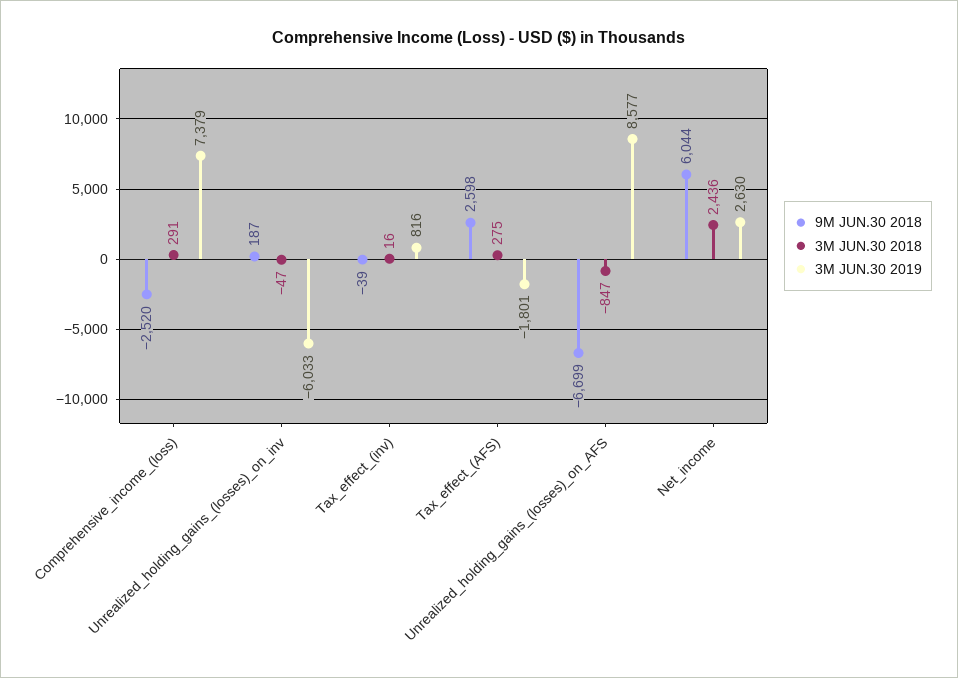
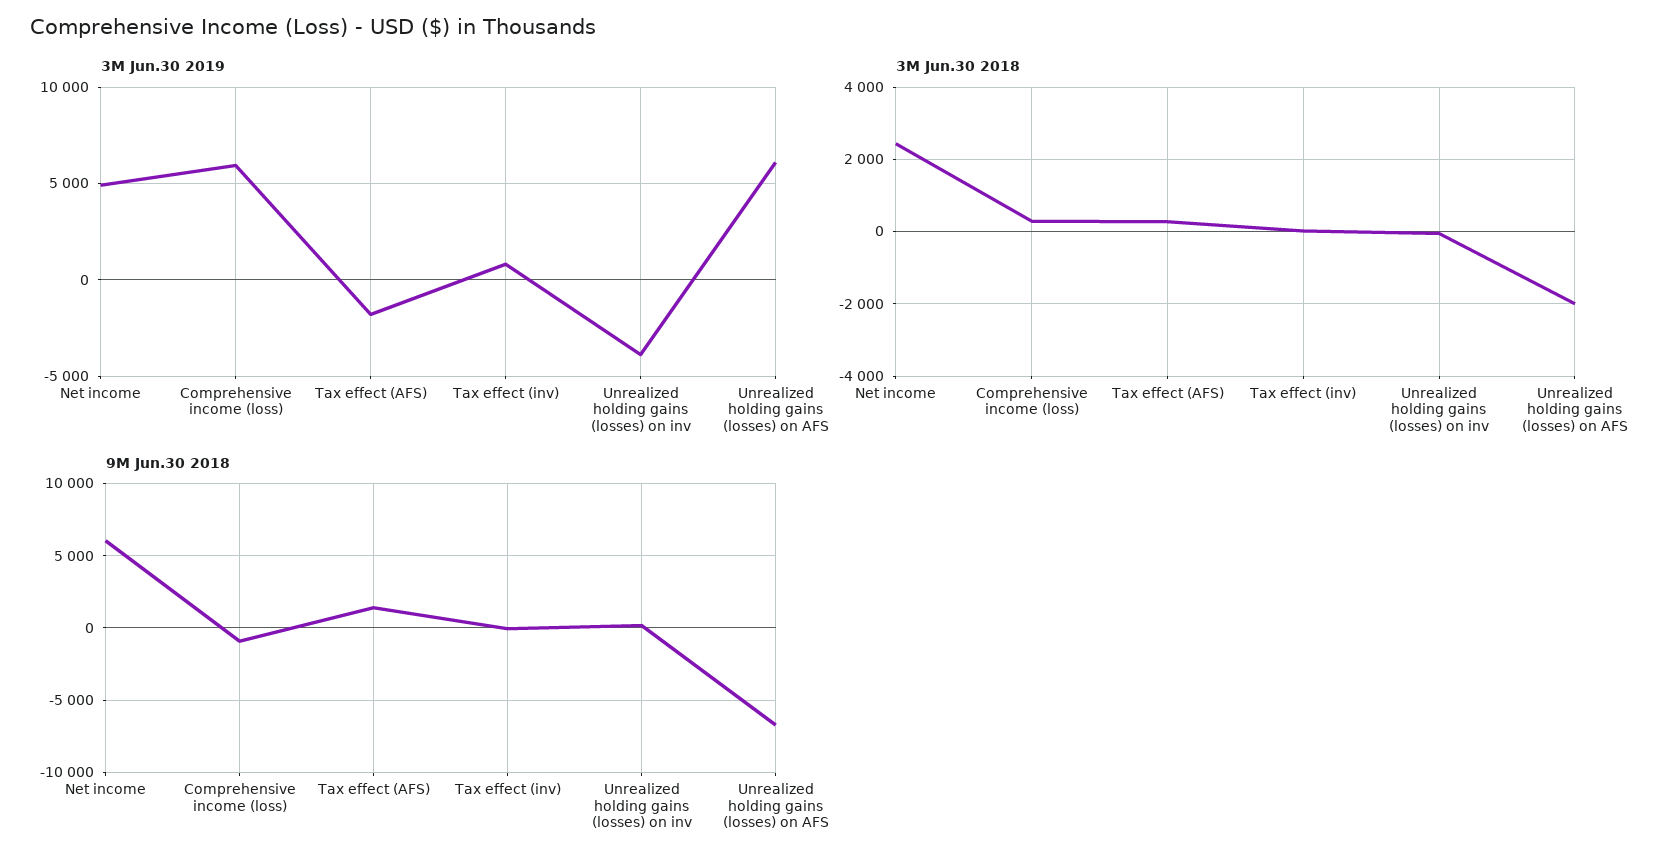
9M JUN.30 2018, Comprehensive_income_(loss): -2520 -> -1000
3M JUN.30 2019, Comprehensive_income_(loss): 7379 -> 6000
3M JUN.30 2019, Unrealized_holding_gains_(losses)_on_inv: -6033 -> -4000
9M JUN.30 2018, Tax_effect_(AFS): 2598 -> 1500
3M JUN.30 2018, Unrealized_holding_gains_(losses)_on_AFS: -847 -> -2000
3M JUN.30 2019, Unrealized_holding_gains_(losses)_on_AFS: 8577 -> 6000
3M JUN.30 2019, Net_income: 2630 -> 5000

